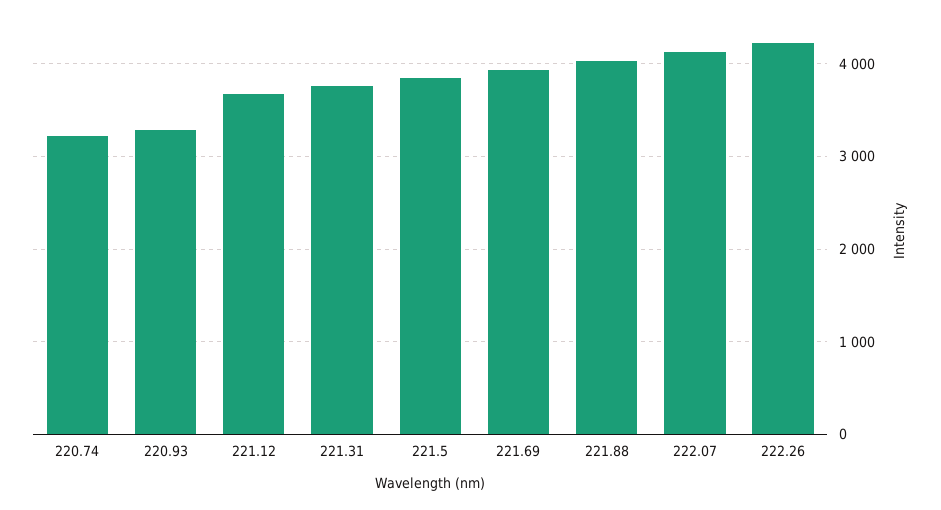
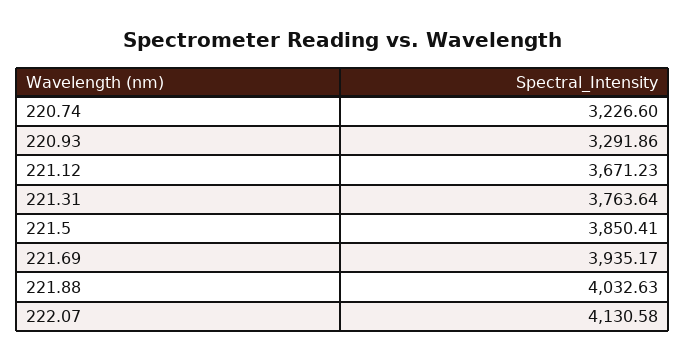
222.26: 4200 -> none

